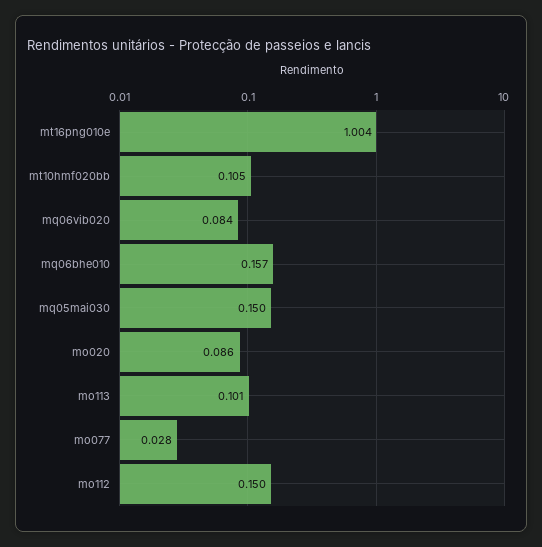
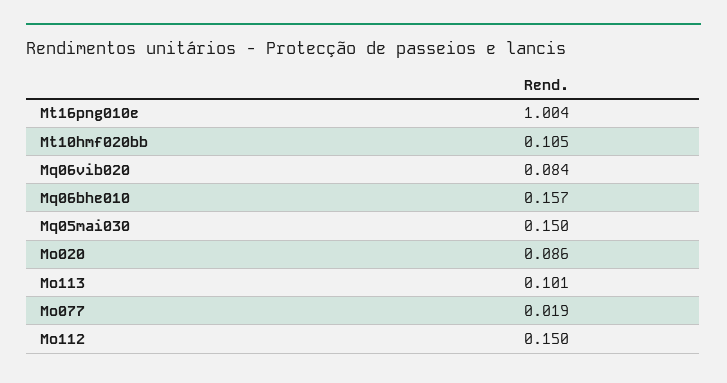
mo077: 0.028 -> 0.019

